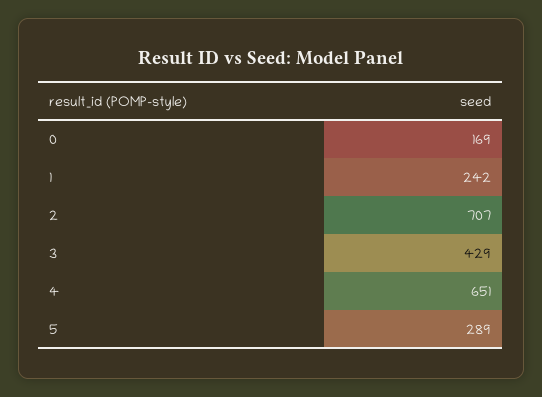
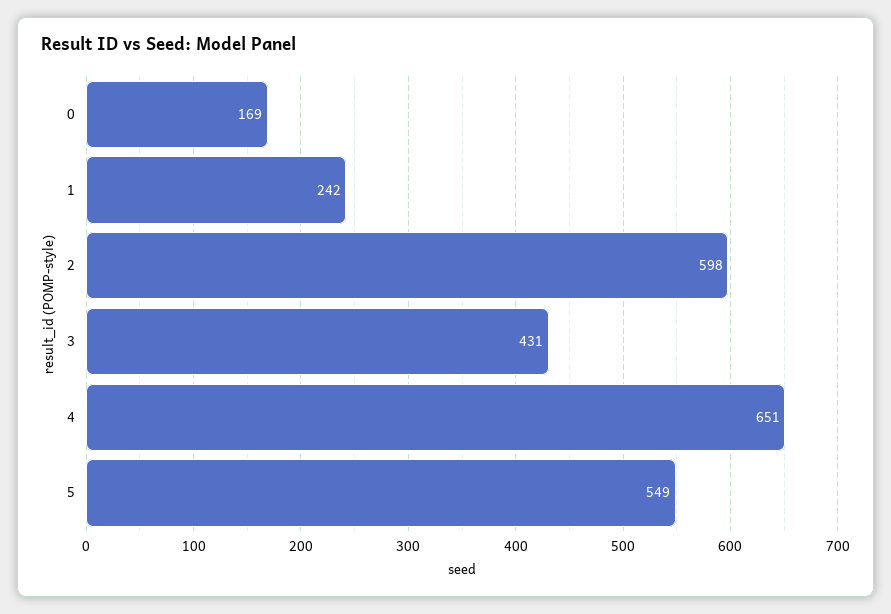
2: 707 -> 598
3: 429 -> 431
5: 289 -> 549

